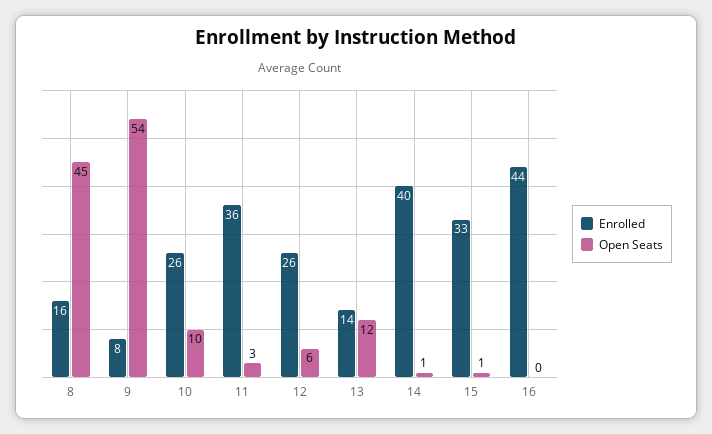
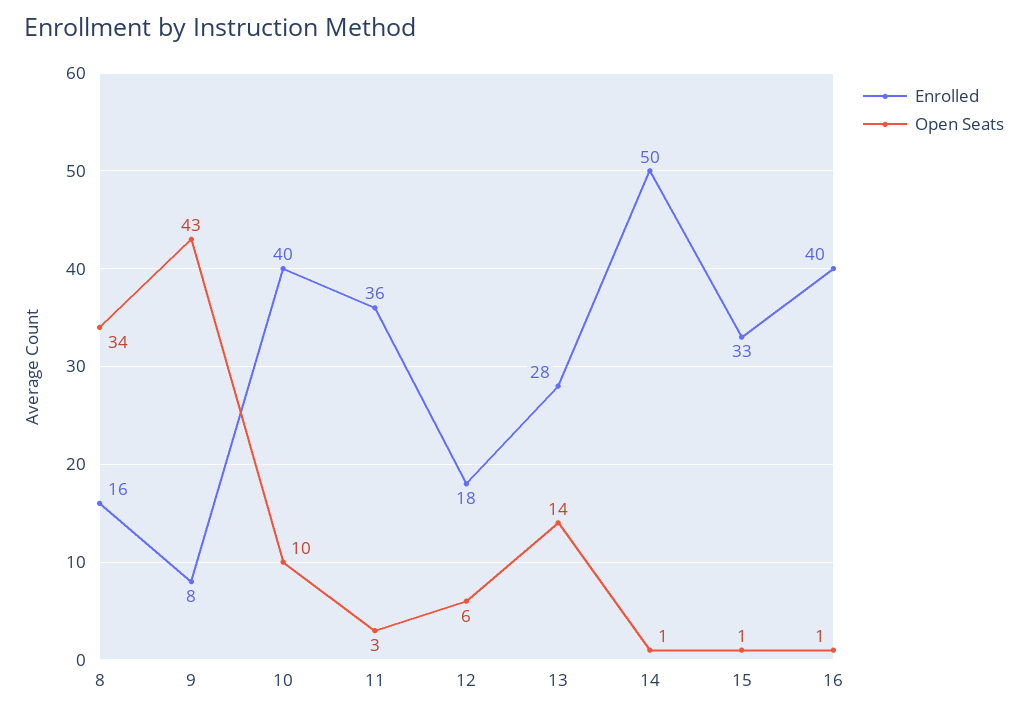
Open Seats, 8: 45 -> 34
Open Seats, 9: 54 -> 43
Enrolled, 10: 26 -> 40
Enrolled, 12: 26 -> 18
Enrolled, 13: 14 -> 28
Open Seats, 13: 12 -> 14
Enrolled, 14: 40 -> 50
Enrolled, 16: 44 -> 40
Open Seats, 16: 0 -> 1

